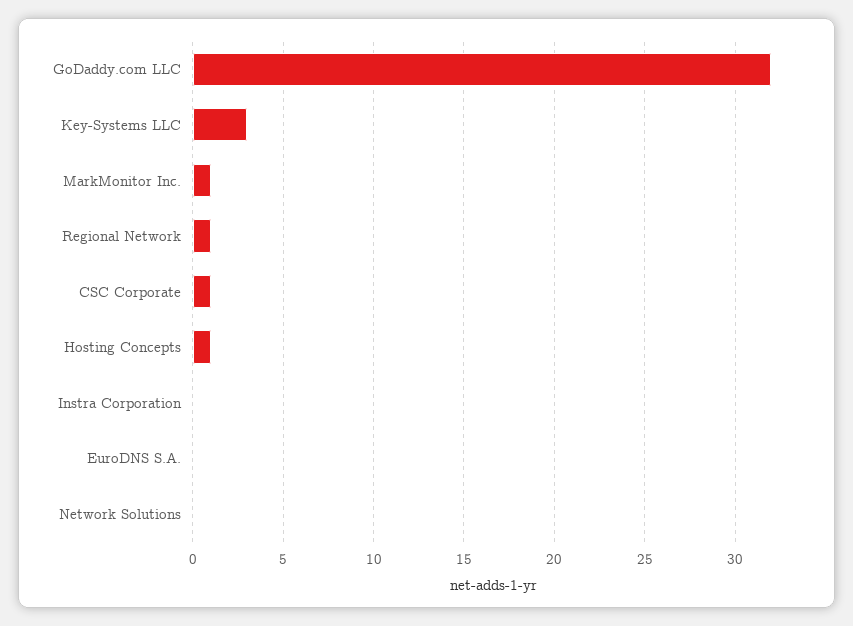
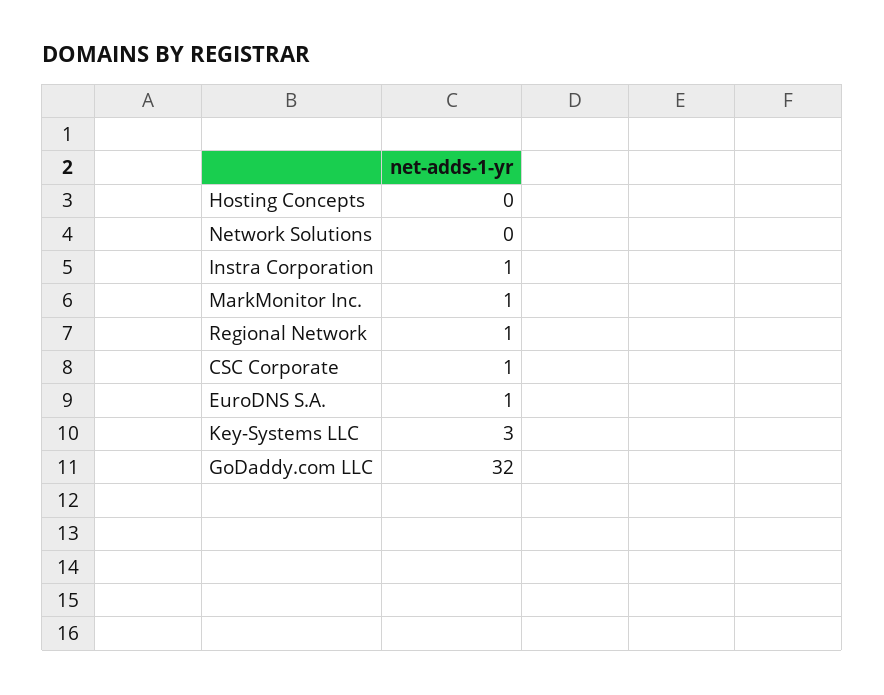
Hosting Concepts: 1 -> 0
Instra Corporation: 0 -> 1
EuroDNS S.A.: 0 -> 1

